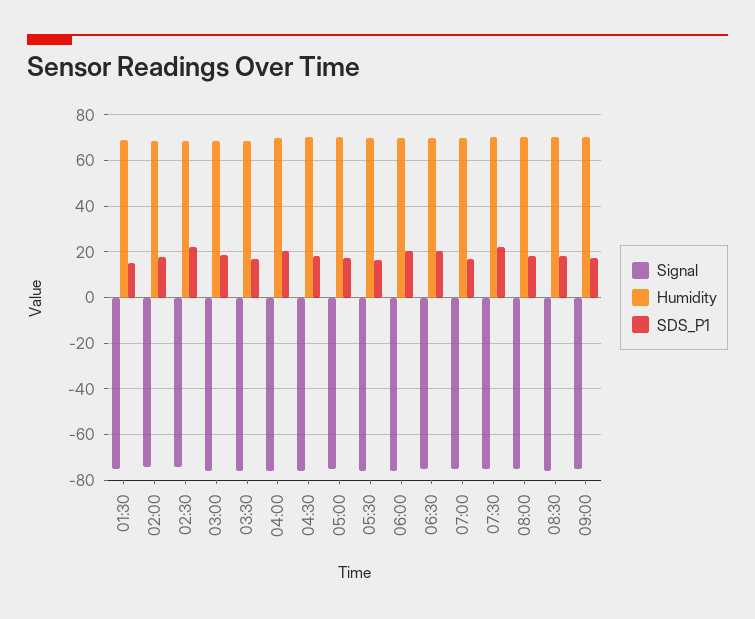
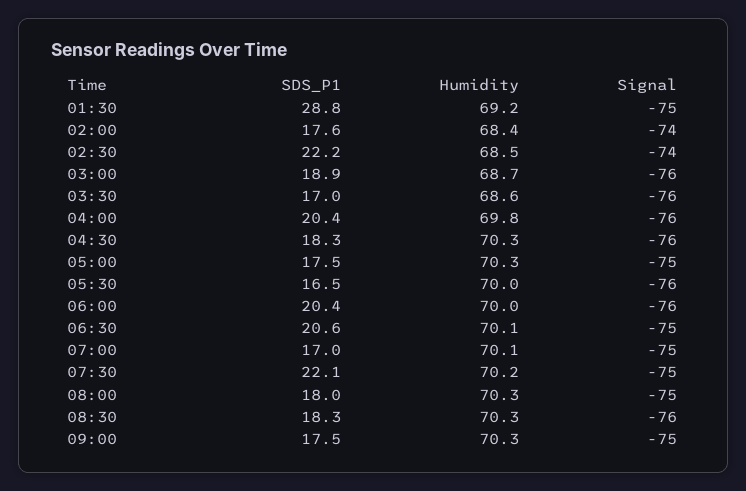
SDS_P1, 01:30: 15 -> 28.8

